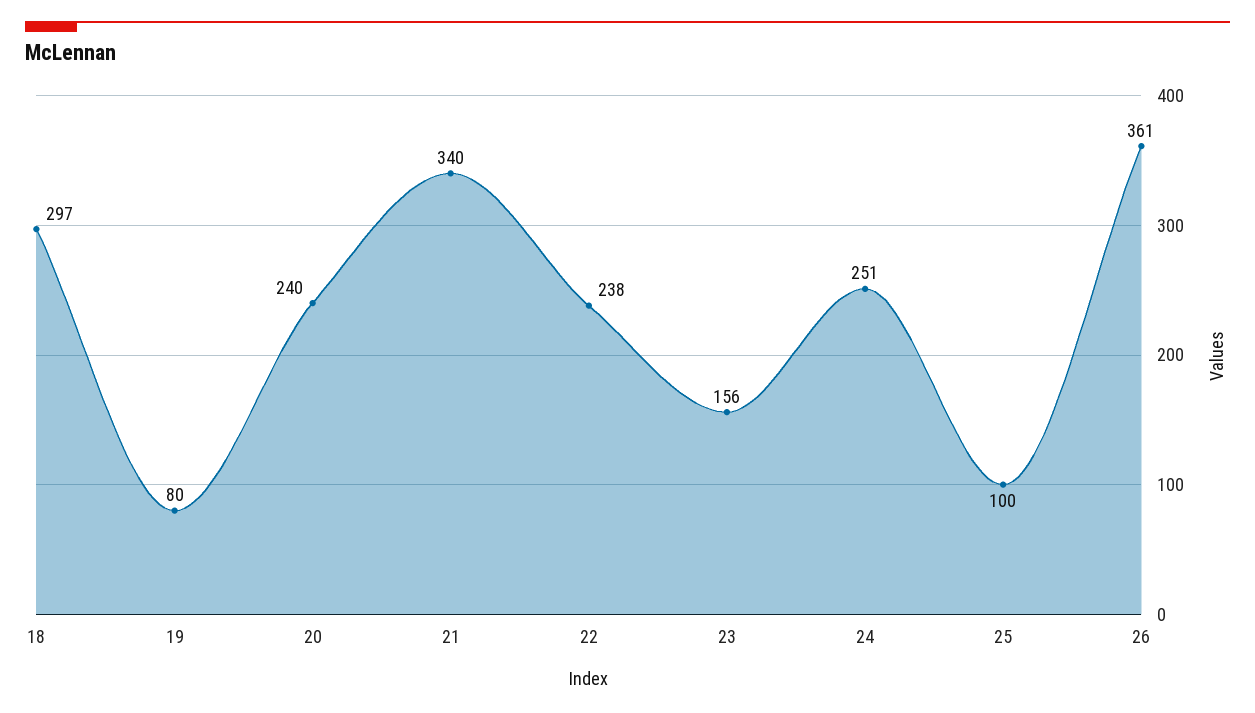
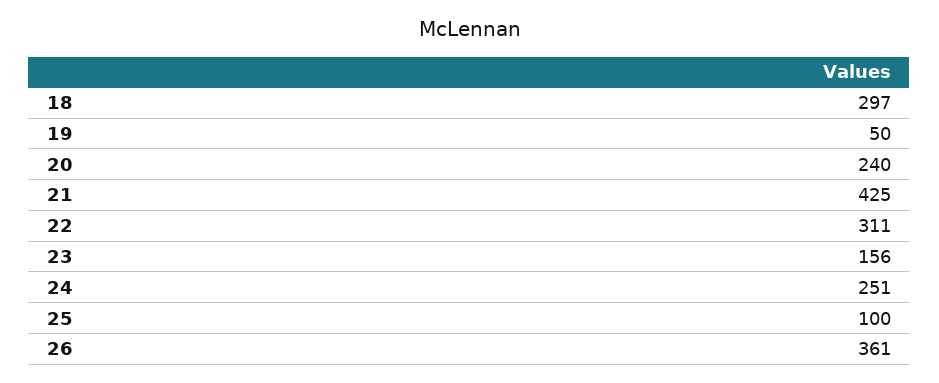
19: 80 -> 50
21: 340 -> 425
22: 238 -> 311

